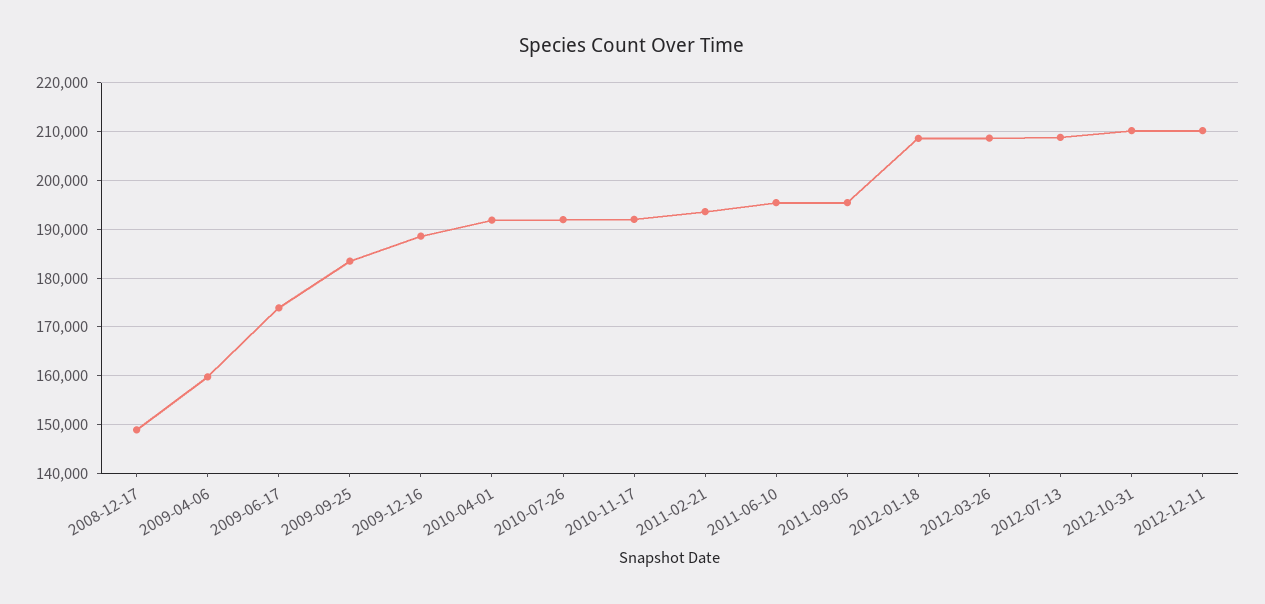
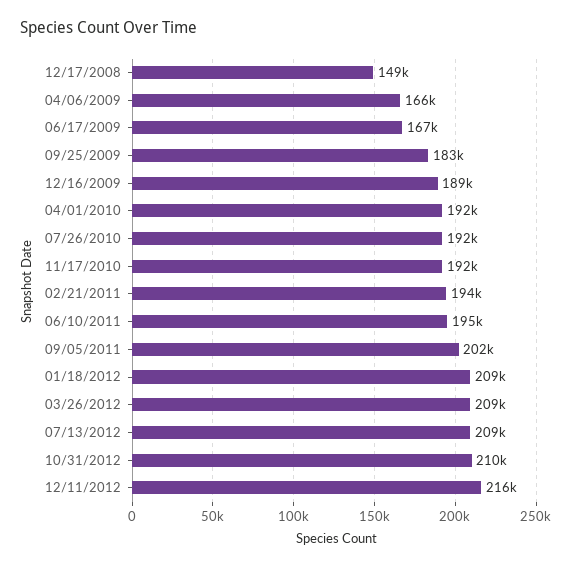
2009-04-06: 160000 -> 166000
2009-06-17: 174000 -> 167000
2011-09-05: 196000 -> 202000
2012-12-11: 210000 -> 216000

